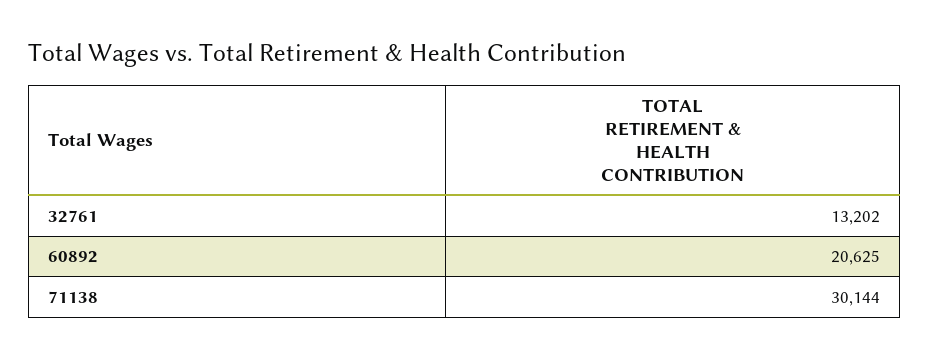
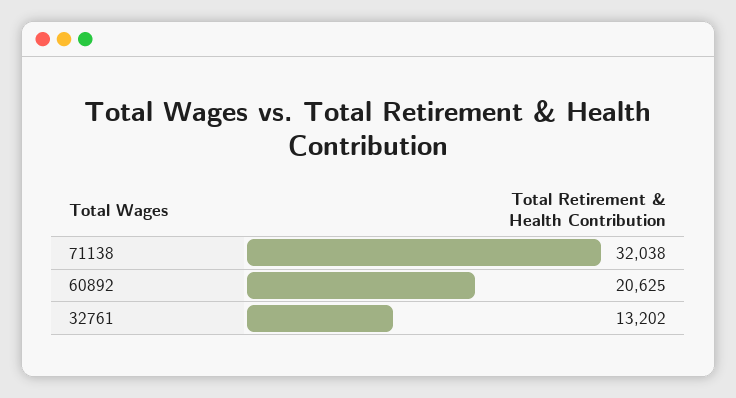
71138: 30144 -> 32038

